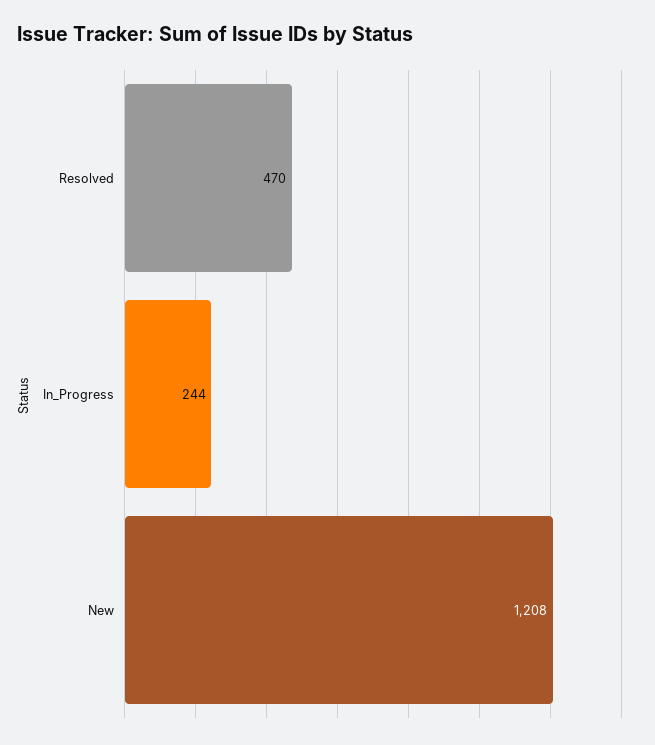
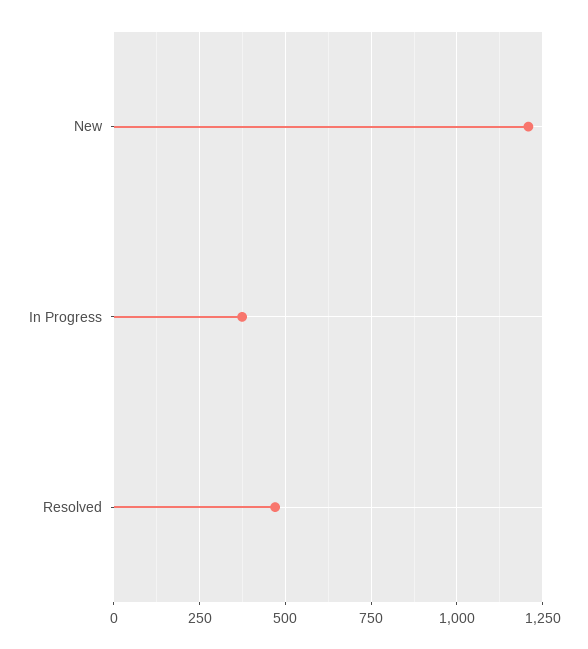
In_Progress: 244 -> 375

